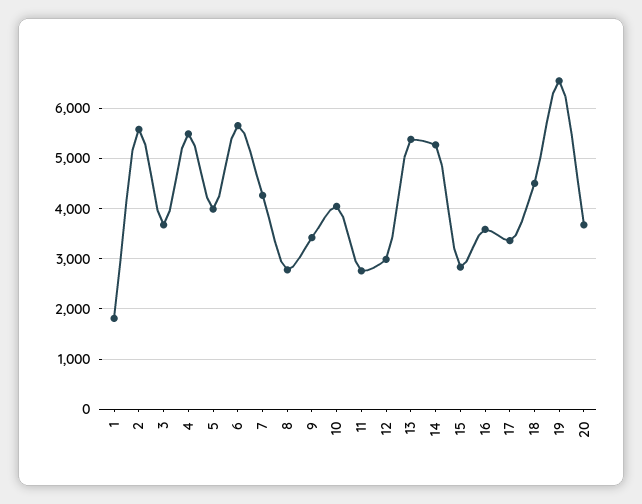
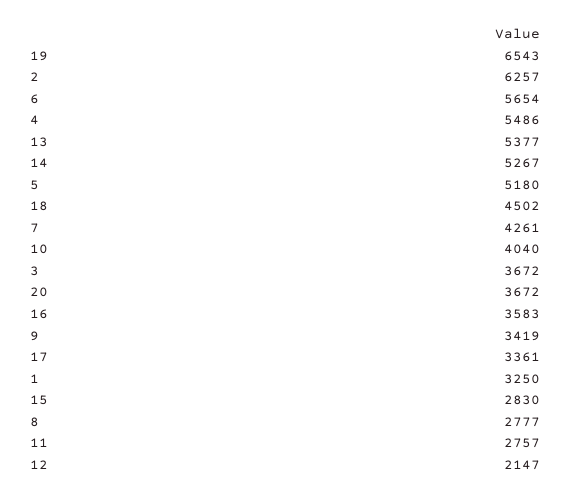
1: 1800 -> 3250
2: 5600 -> 6257
5: 4000 -> 5180
12: 3000 -> 2147

